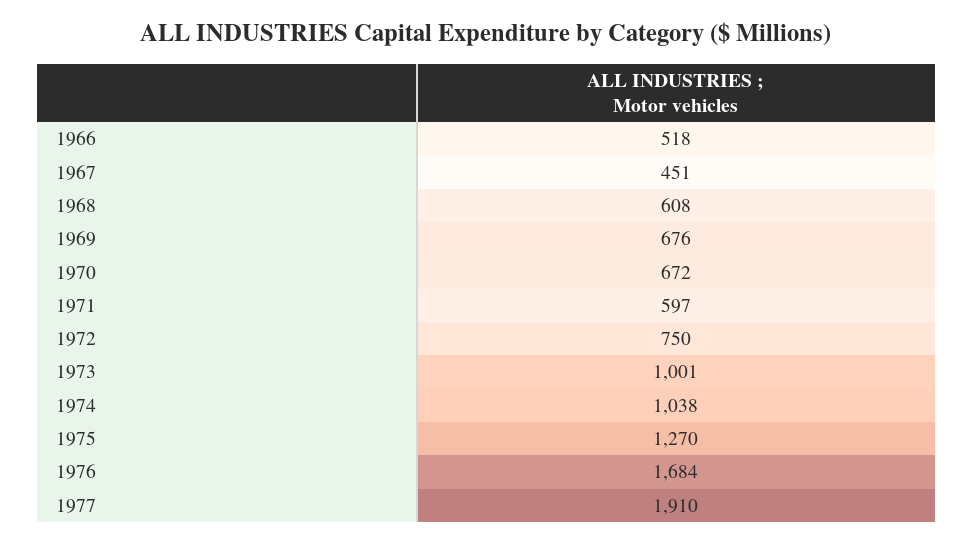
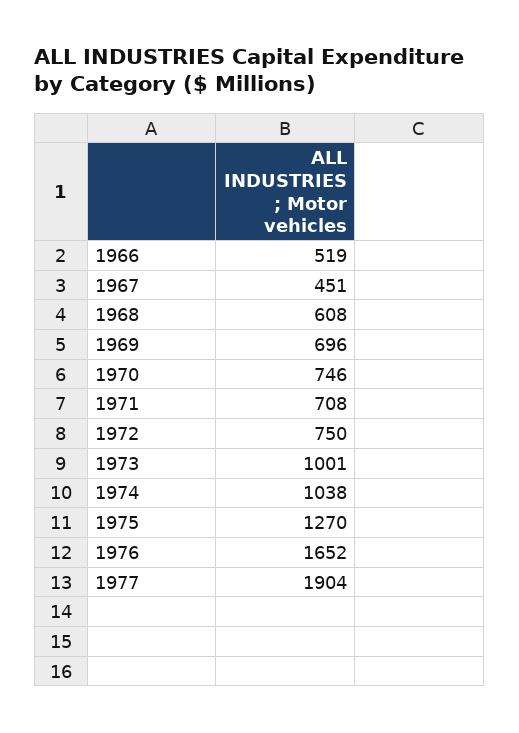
1966: 518 -> 519
1969: 676 -> 696
1970: 672 -> 746
1971: 597 -> 708
1976: 1684 -> 1652
1977: 1910 -> 1904

